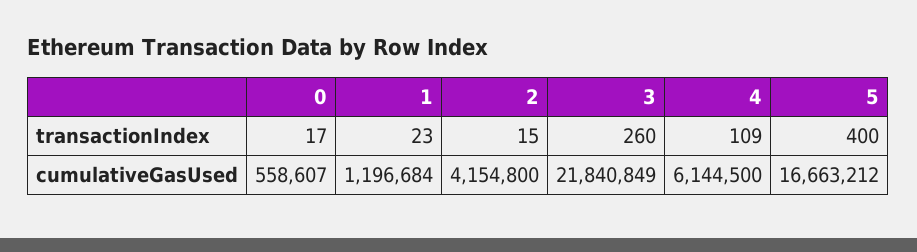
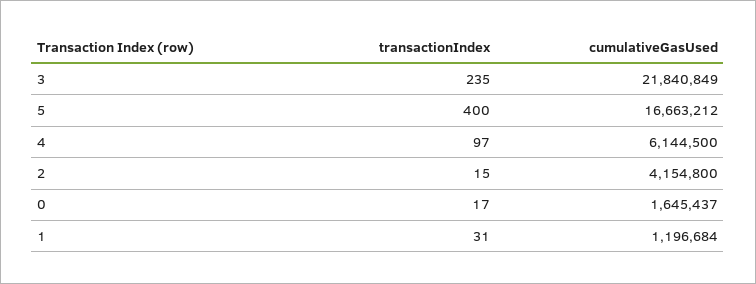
1, transactionIndex: 23 -> 31
3, transactionIndex: 260 -> 235
4, transactionIndex: 109 -> 97
0, cumulativeGasUsed: 558607 -> 1645437

